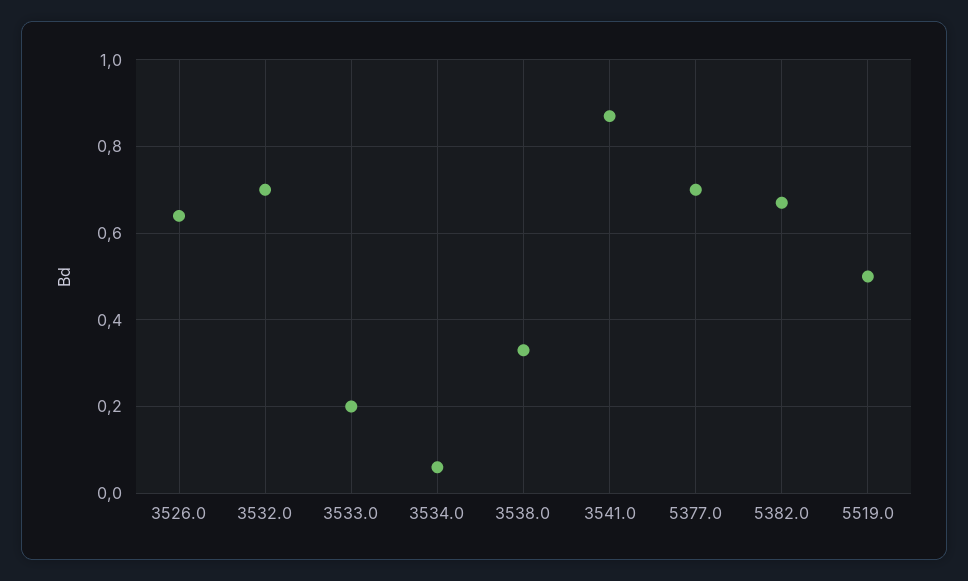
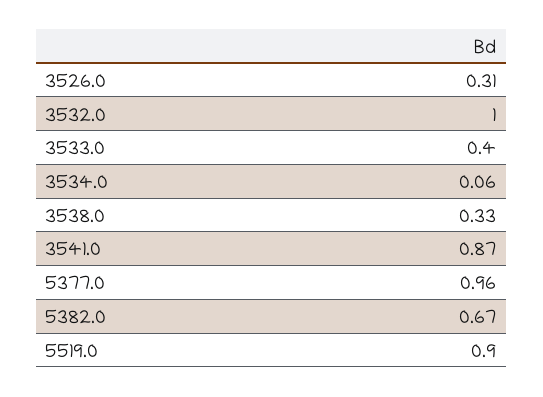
3526.0: 0.65 -> 0.31
3532.0: 0.7 -> 1
3533.0: 0.2 -> 0.4
5377.0: 0.7 -> 0.96
5519.0: 0.5 -> 0.9

